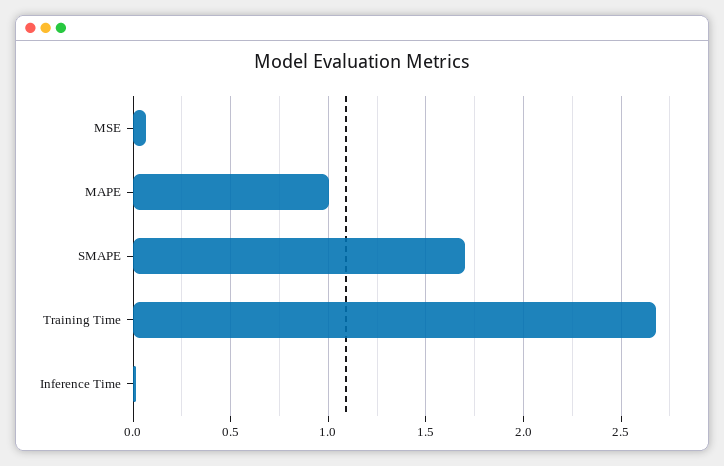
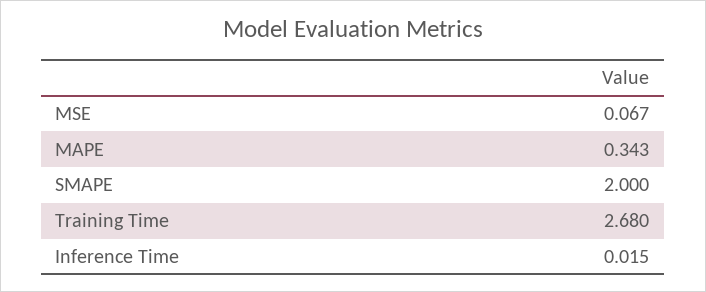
MAPE: 1 -> 0.343
SMAPE: 1.7 -> 2

